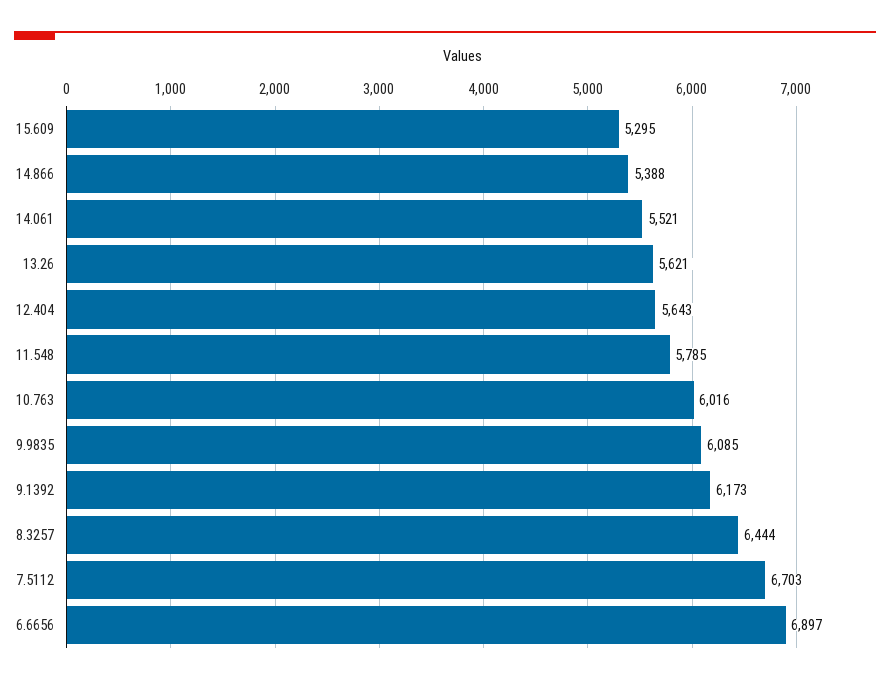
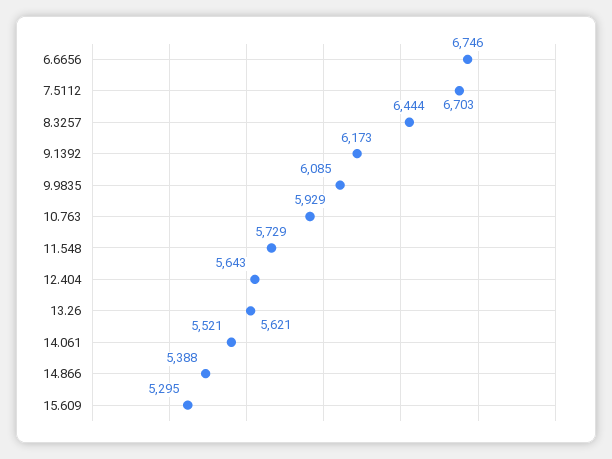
11.548: 5785 -> 5729
10.763: 6016 -> 5929
6.6656: 6897 -> 6746

